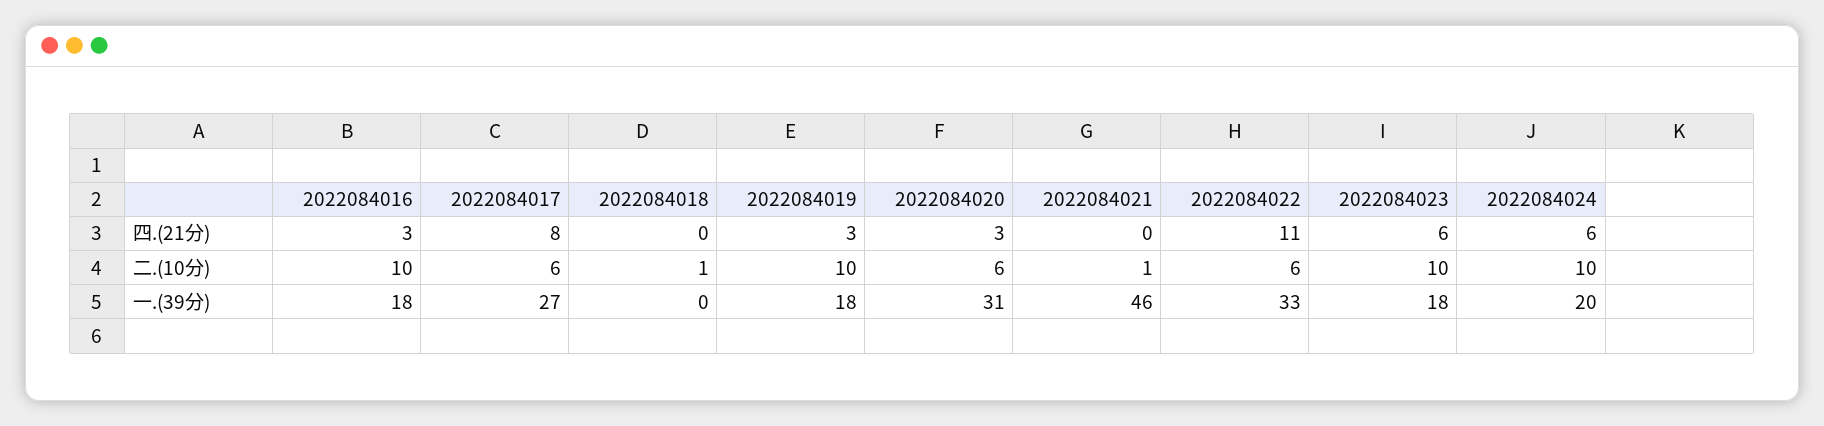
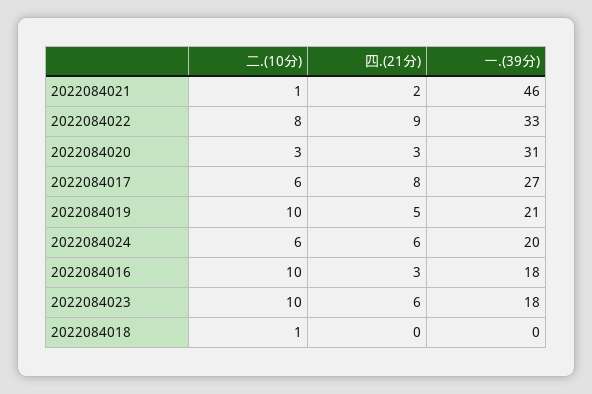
2022084019, 四.(21分): 3 -> 5
2022084021, 四.(21分): 0 -> 2
2022084022, 四.(21分): 11 -> 9
2022084020, 二.(10分): 6 -> 3
2022084022, 二.(10分): 6 -> 8
2022084024, 二.(10分): 10 -> 6
2022084019, 一.(39分): 18 -> 21

